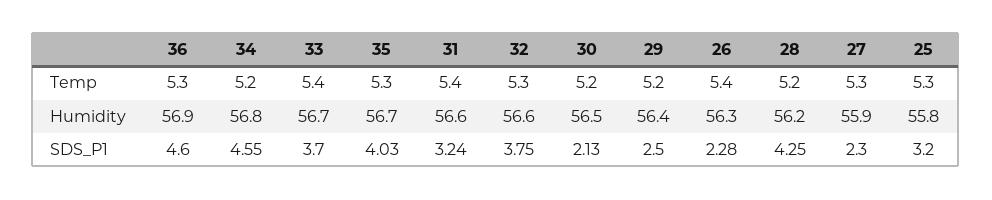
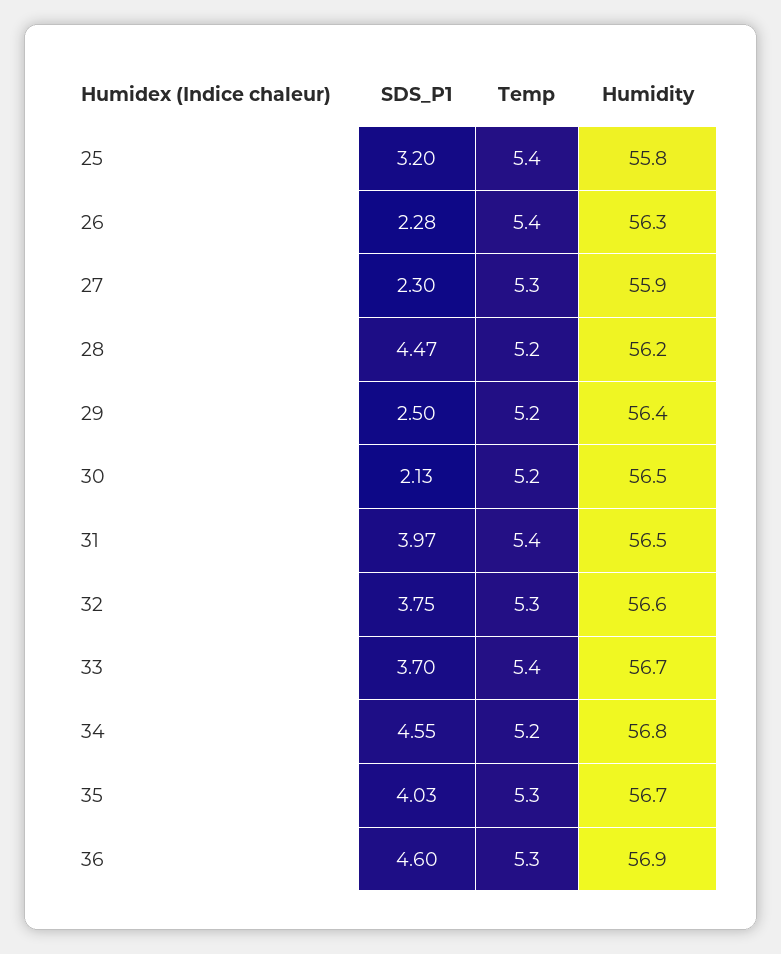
25, Temp: 5.3 -> 5.4
31, Humidity: 56.6 -> 56.5
31, SDS_P1: 3.24 -> 3.97
28, SDS_P1: 4.25 -> 4.47

